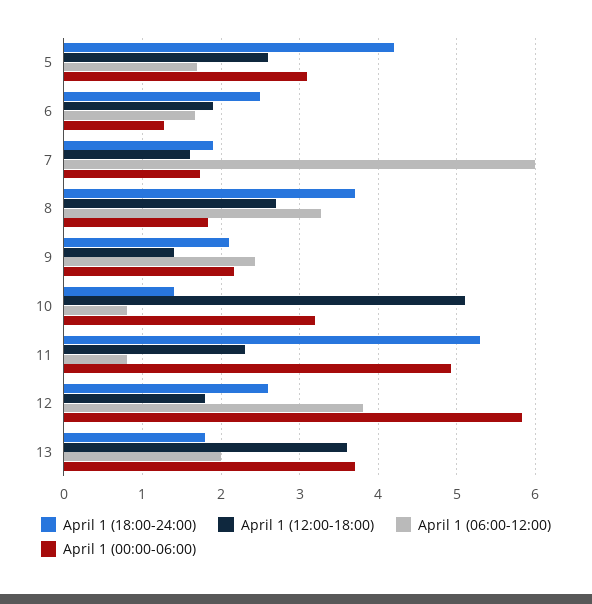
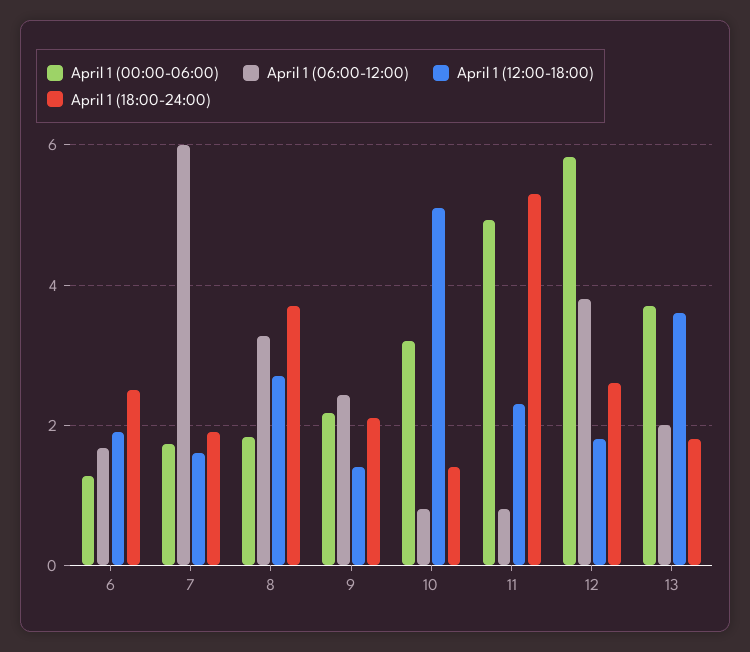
April 1 (18:00-24:00), 5: 4.2 -> none
April 1 (12:00-18:00), 5: 2.6 -> none
April 1 (06:00-12:00), 5: 1.7 -> none
April 1 (00:00-06:00), 5: 3.1 -> none

